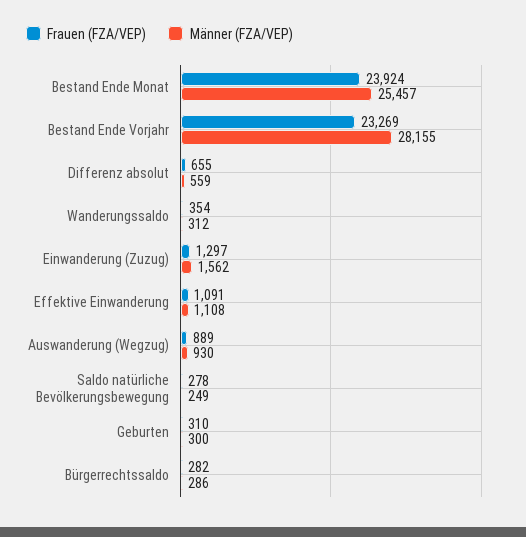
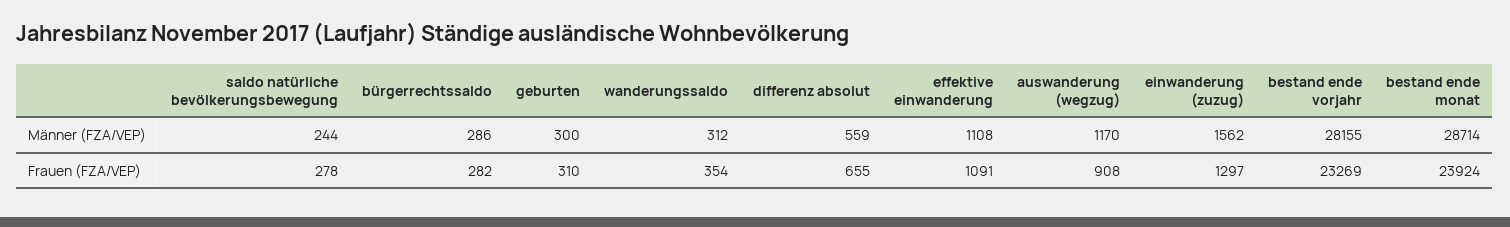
Männer (FZA/VEP), Bestand Ende Monat: 25457 -> 28714
Frauen (FZA/VEP), Auswanderung (Wegzug): 889 -> 908
Männer (FZA/VEP), Auswanderung (Wegzug): 930 -> 1170
Männer (FZA/VEP), Saldo natürliche Bevölkerungsbewegung: 249 -> 244

